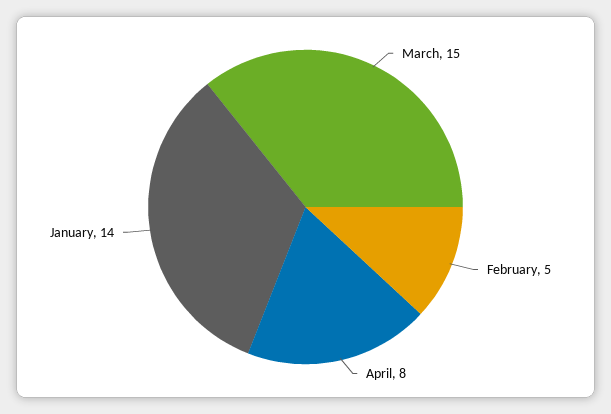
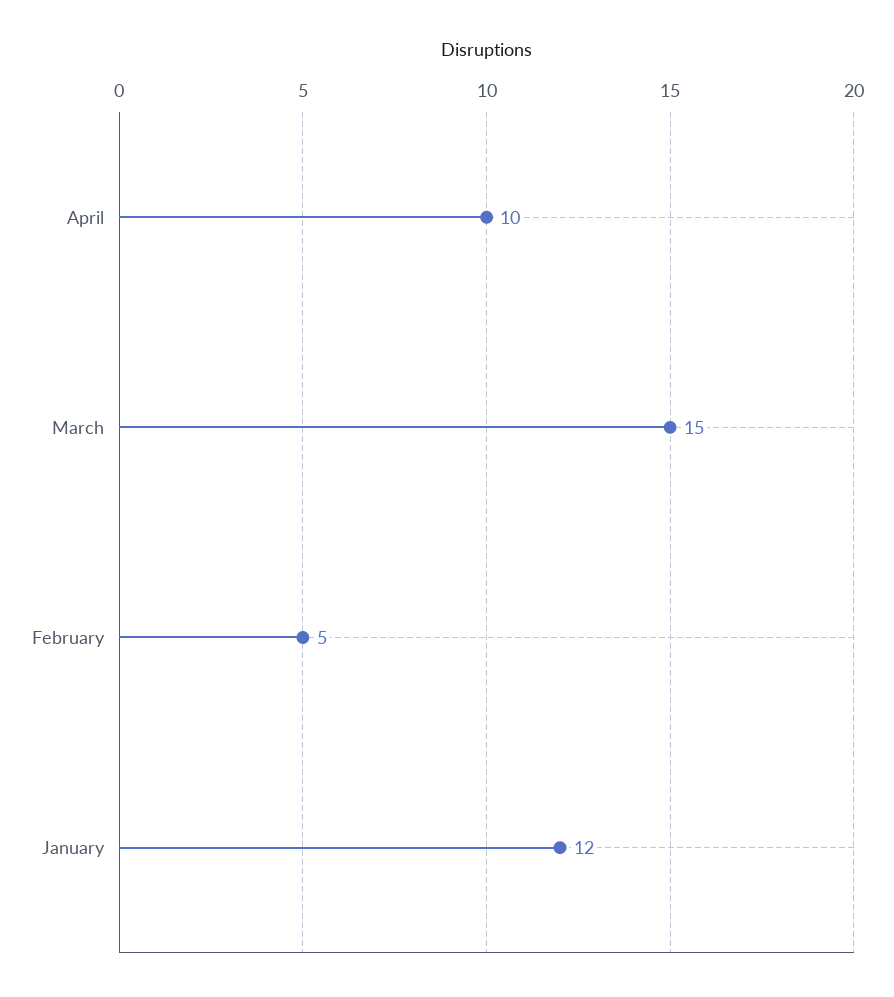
April: 8 -> 10
January: 14 -> 12

